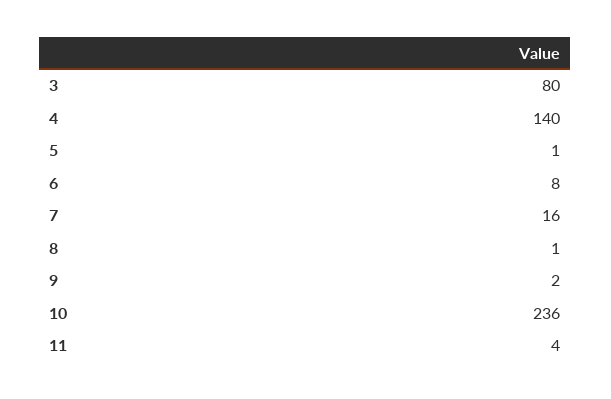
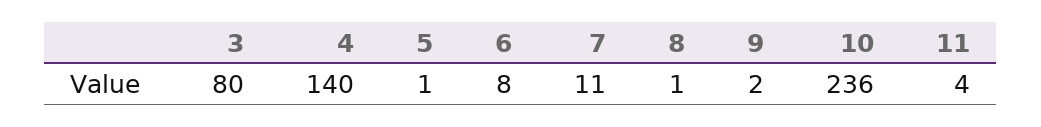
7: 16 -> 11

